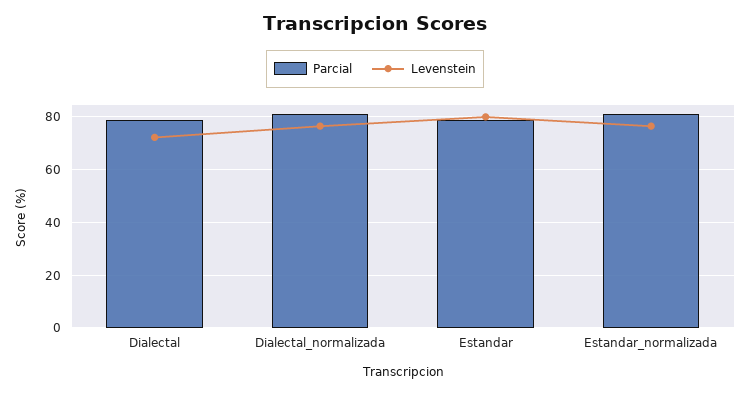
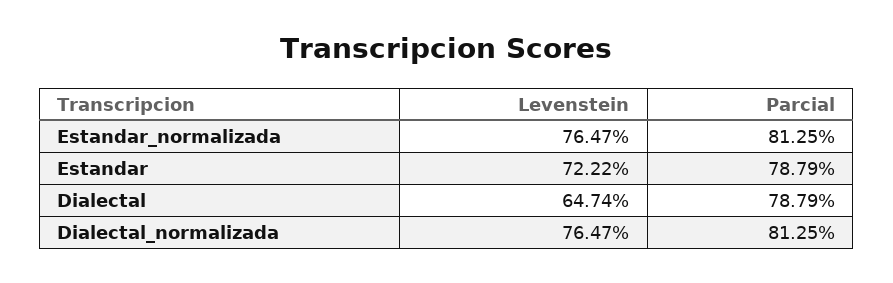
Levenstein, Dialectal: 72.5 -> 64.74
Levenstein, Estandar: 80 -> 72.22

